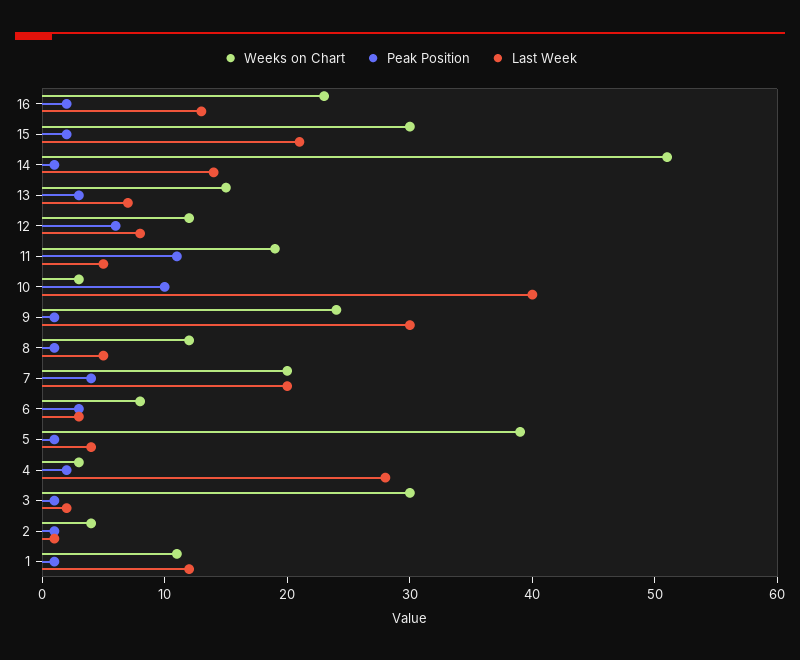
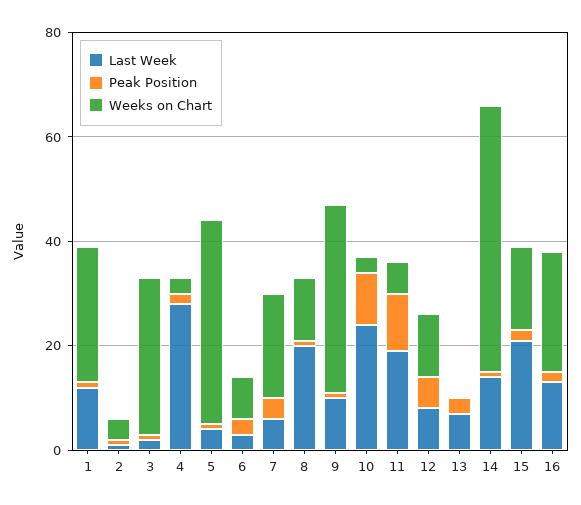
Weeks on Chart, 15: 30 -> 15
Weeks on Chart, 13: 15 -> 0
Weeks on Chart, 11: 19 -> 5
Last Week, 11: 5 -> 20
Last Week, 10: 40 -> 25
Weeks on Chart, 9: 24 -> 35
Last Week, 9: 30 -> 10
Last Week, 8: 5 -> 20
Last Week, 7: 20 -> 5
Weeks on Chart, 1: 11 -> 25

